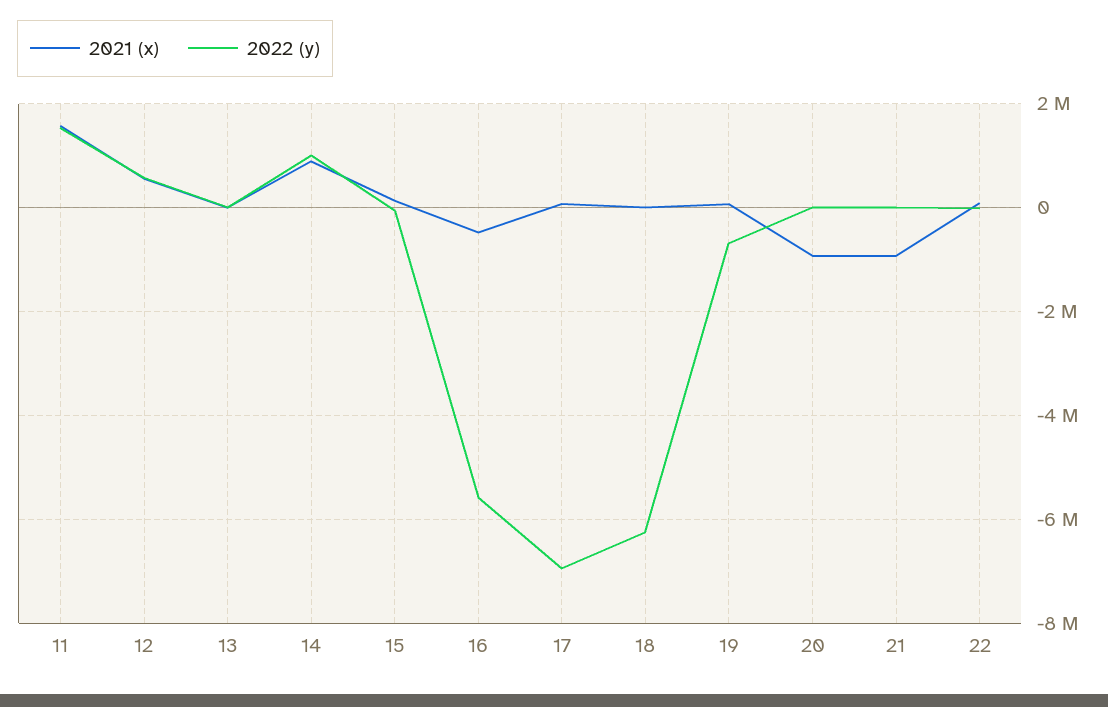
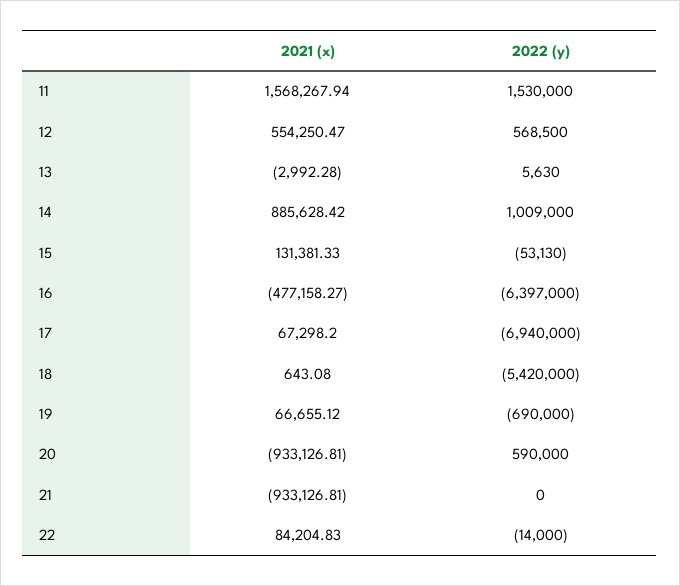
2022 (y), 16: -5600000 -> -6397000
2022 (y), 18: -6200000 -> -5420000
2022 (y), 20: 0 -> 590000

